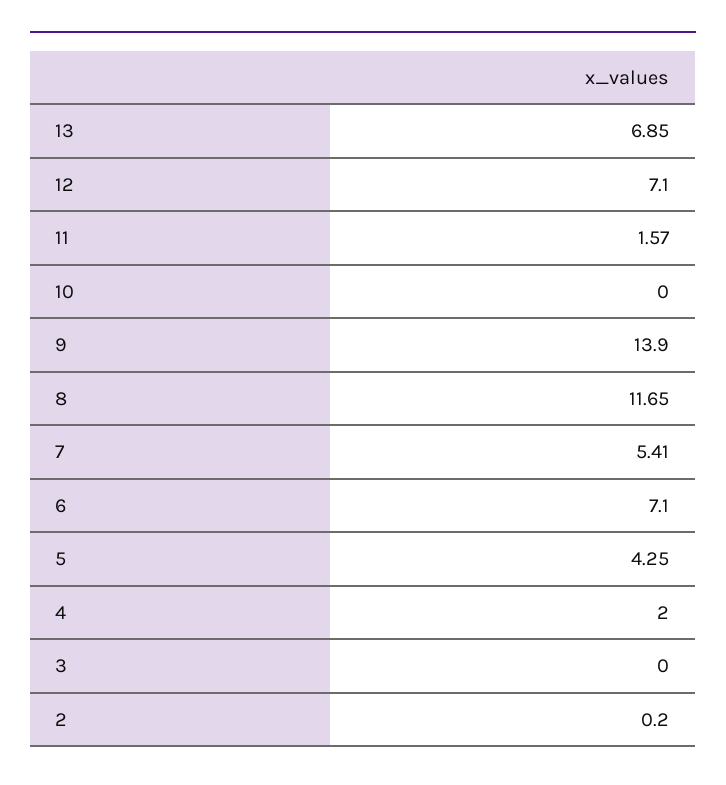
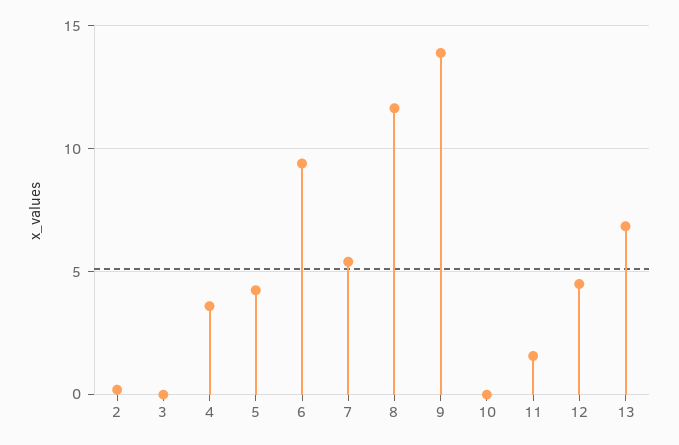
12: 7.1 -> 4.5
6: 7.1 -> 9.5
4: 2 -> 3.5

